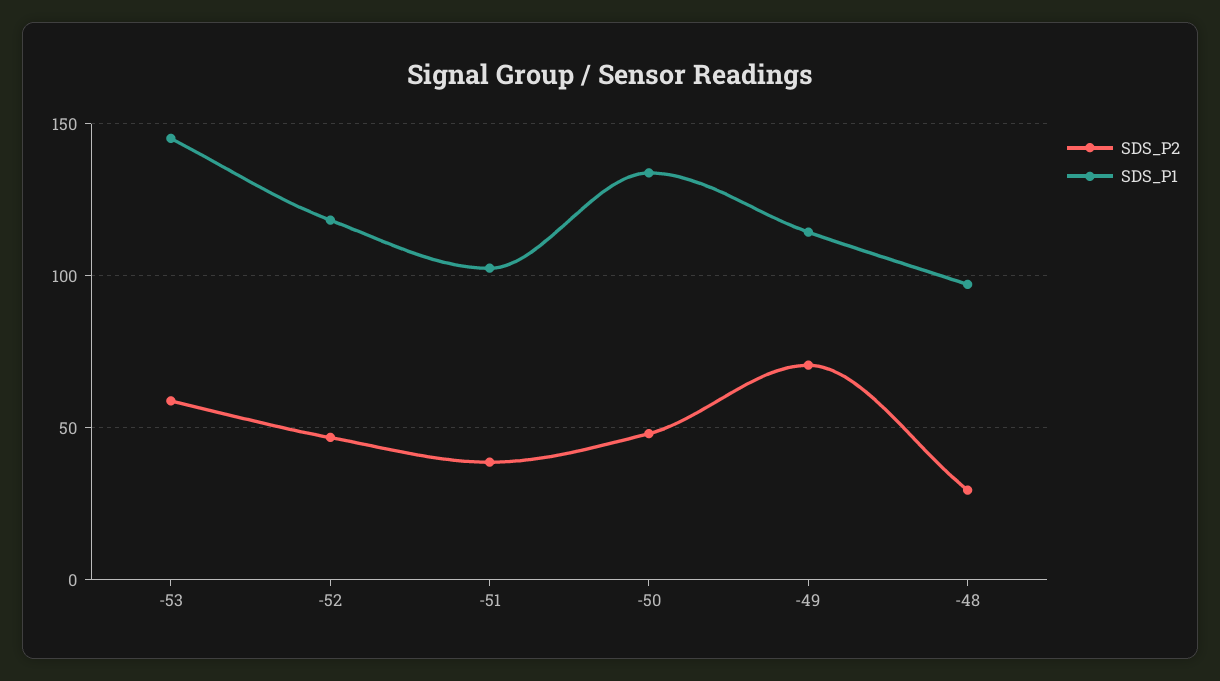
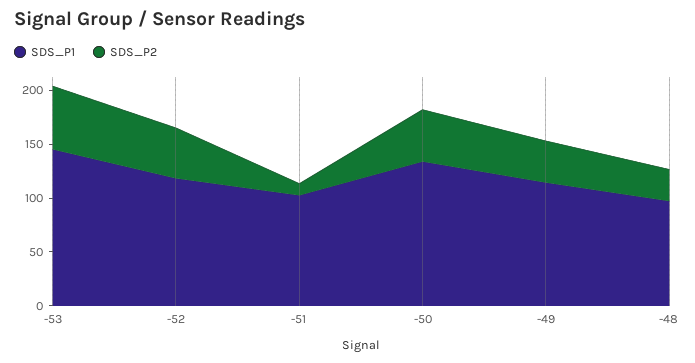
SDS_P2, -51: 40 -> 10
SDS_P2, -49: 70 -> 40

